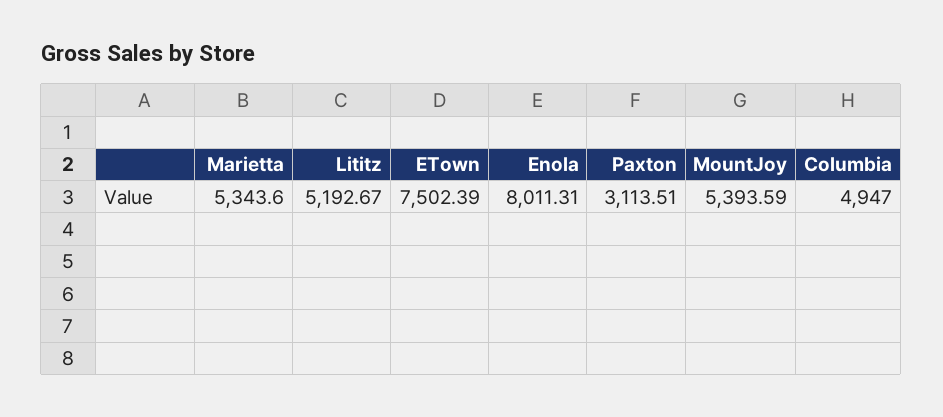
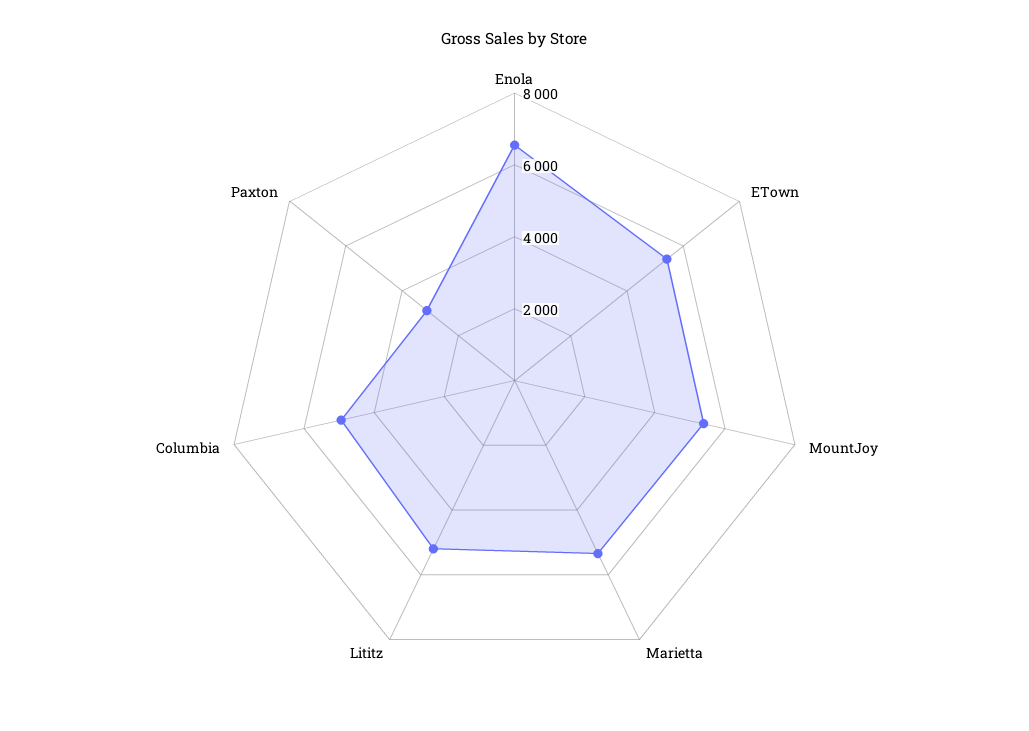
ETown: 7502.39 -> 5500
Enola: 8011.31 -> 6500

